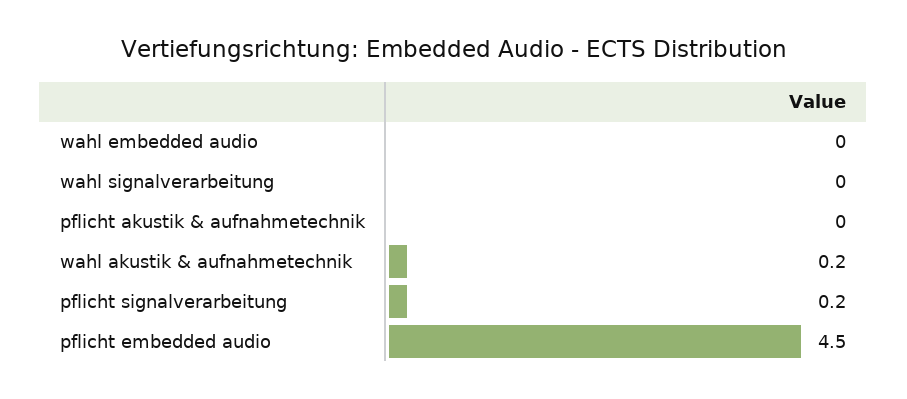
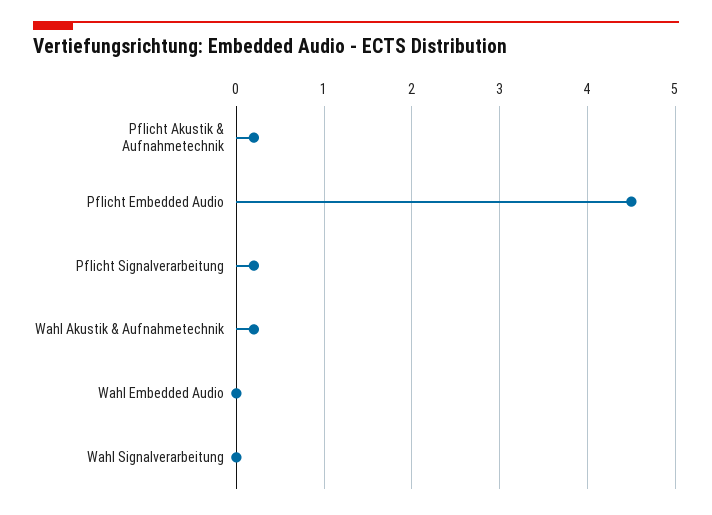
pflicht akustik & aufnahmetechnik: 0 -> 0.2

